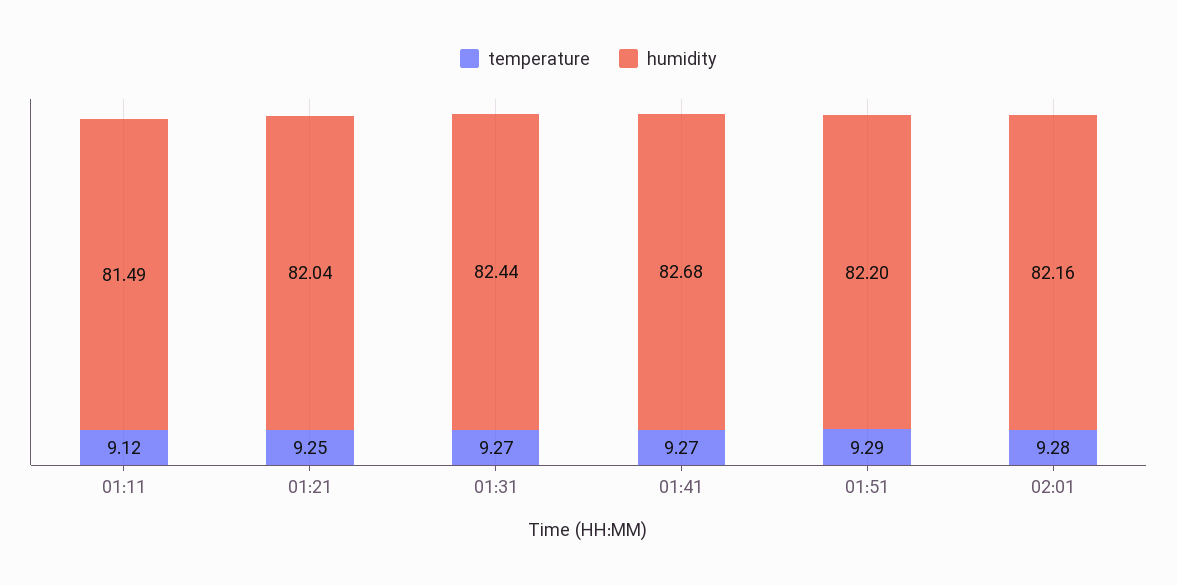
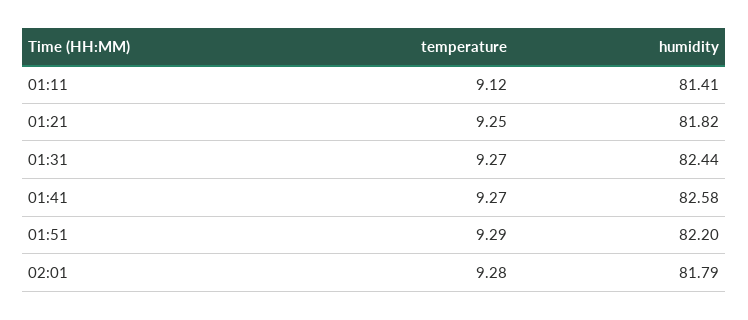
humidity, 01:11: 81.49 -> 81.41
humidity, 01:21: 82.04 -> 81.82
humidity, 01:41: 82.68 -> 82.58
humidity, 02:01: 82.16 -> 81.79

